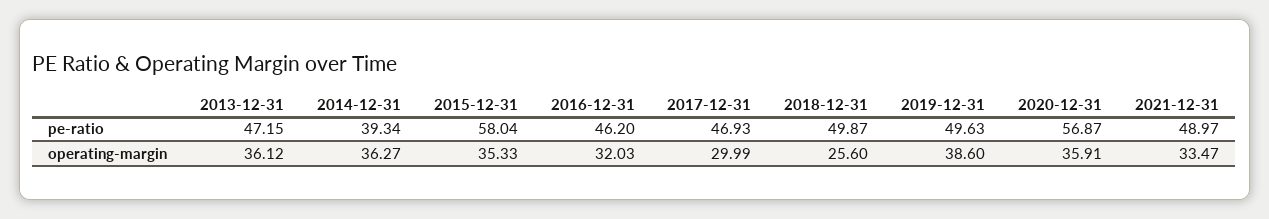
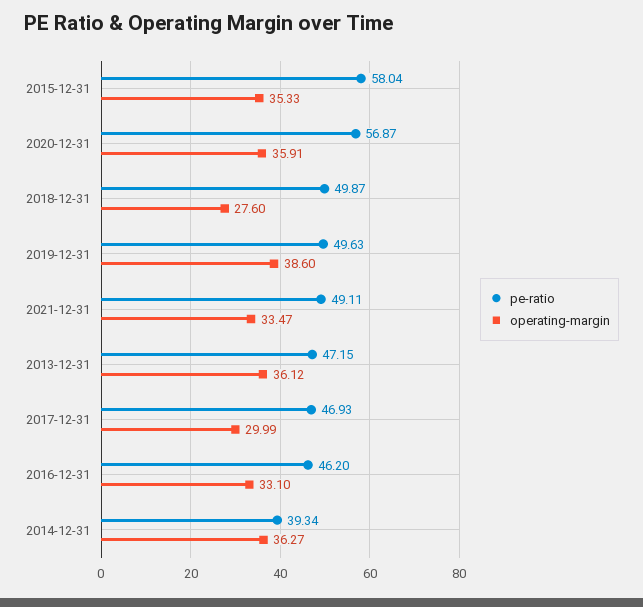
pe-ratio, 2021-12-31: 48.97 -> 49.11
operating-margin, 2016-12-31: 32.03 -> 33.1
operating-margin, 2018-12-31: 25.6 -> 27.6

